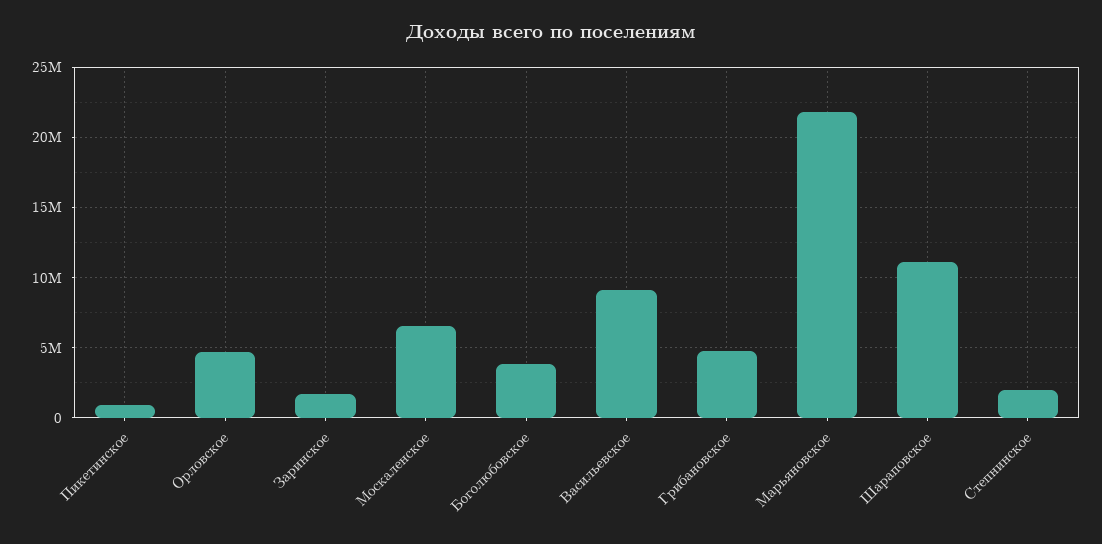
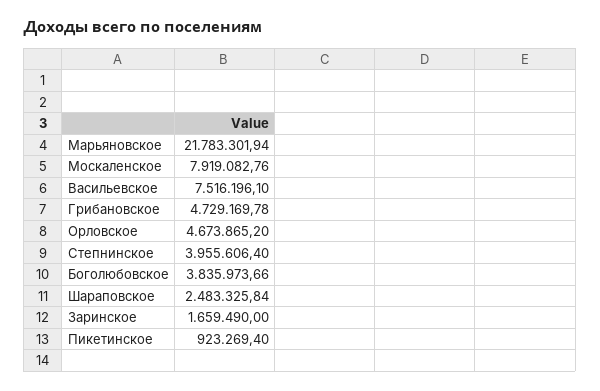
Москаленское: 6500000 -> 7919082.76
Васильевское: 9000000 -> 7516196.1
Шараповское: 11000000 -> 2483325.84
Степнинское: 2000000 -> 3955606.4

